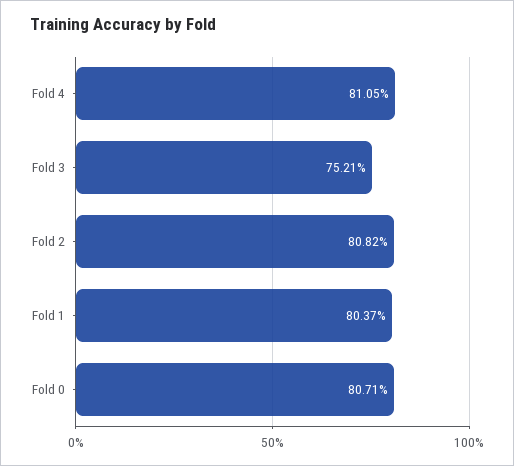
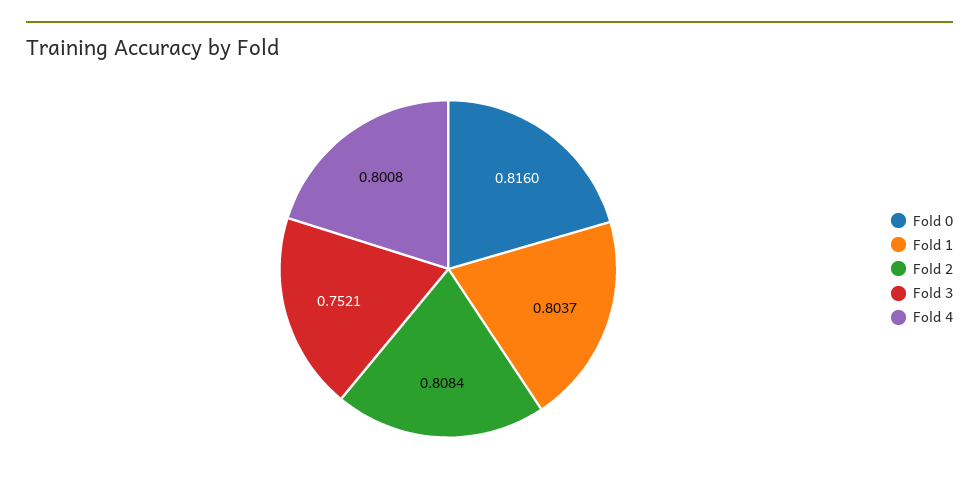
Fold 4: 0.8105 -> 0.8008
Fold 2: 0.8082 -> 0.8084
Fold 0: 0.8071 -> 0.816

